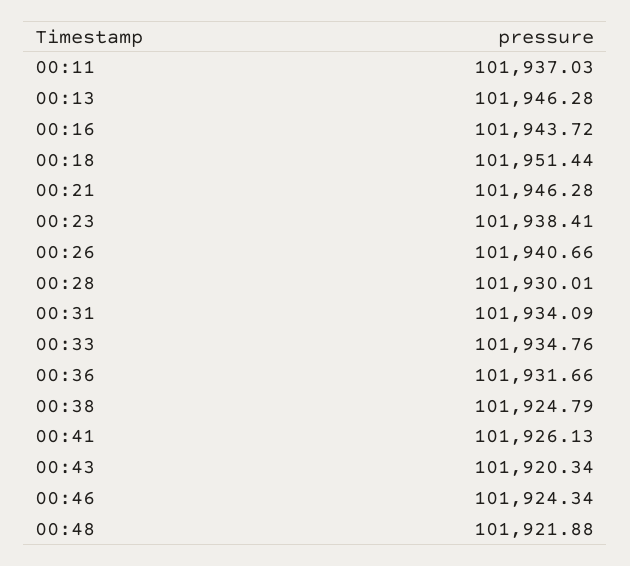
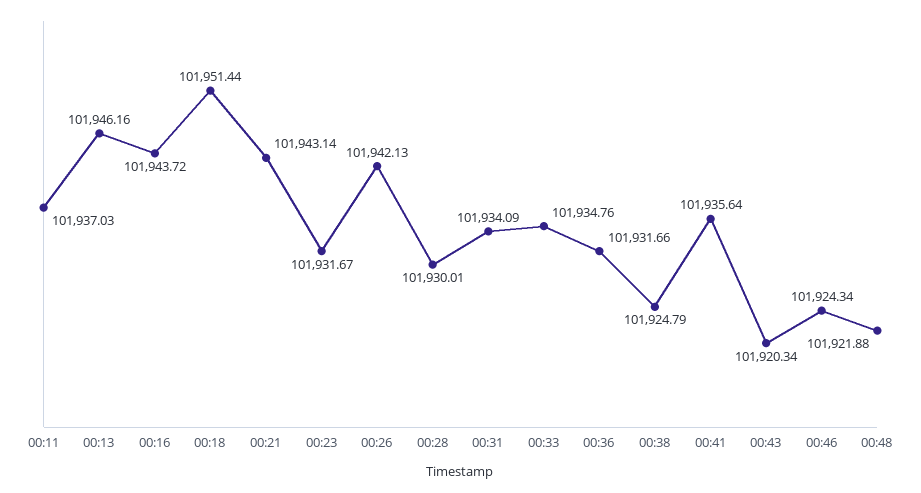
00:13: 101946.28 -> 101946.16
00:21: 101946.28 -> 101943.14
00:23: 101938.41 -> 101931.67
00:26: 101940.66 -> 101942.13
00:41: 101926.13 -> 101935.64

